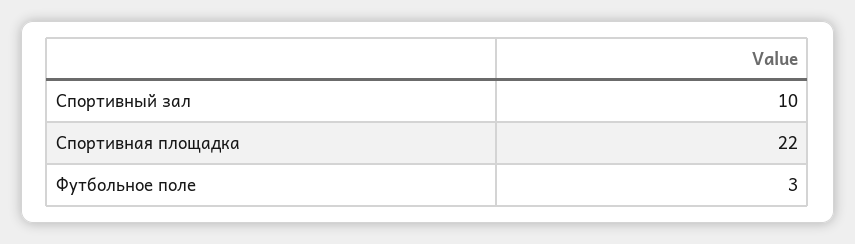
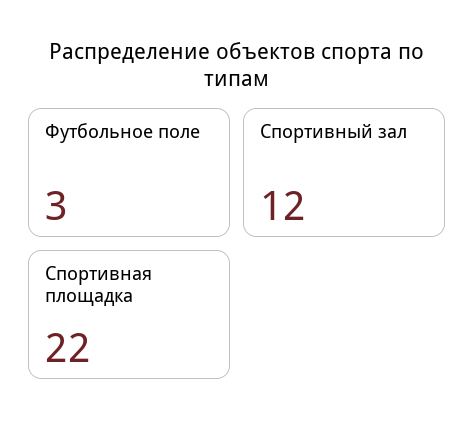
Спортивный зал: 10 -> 12

